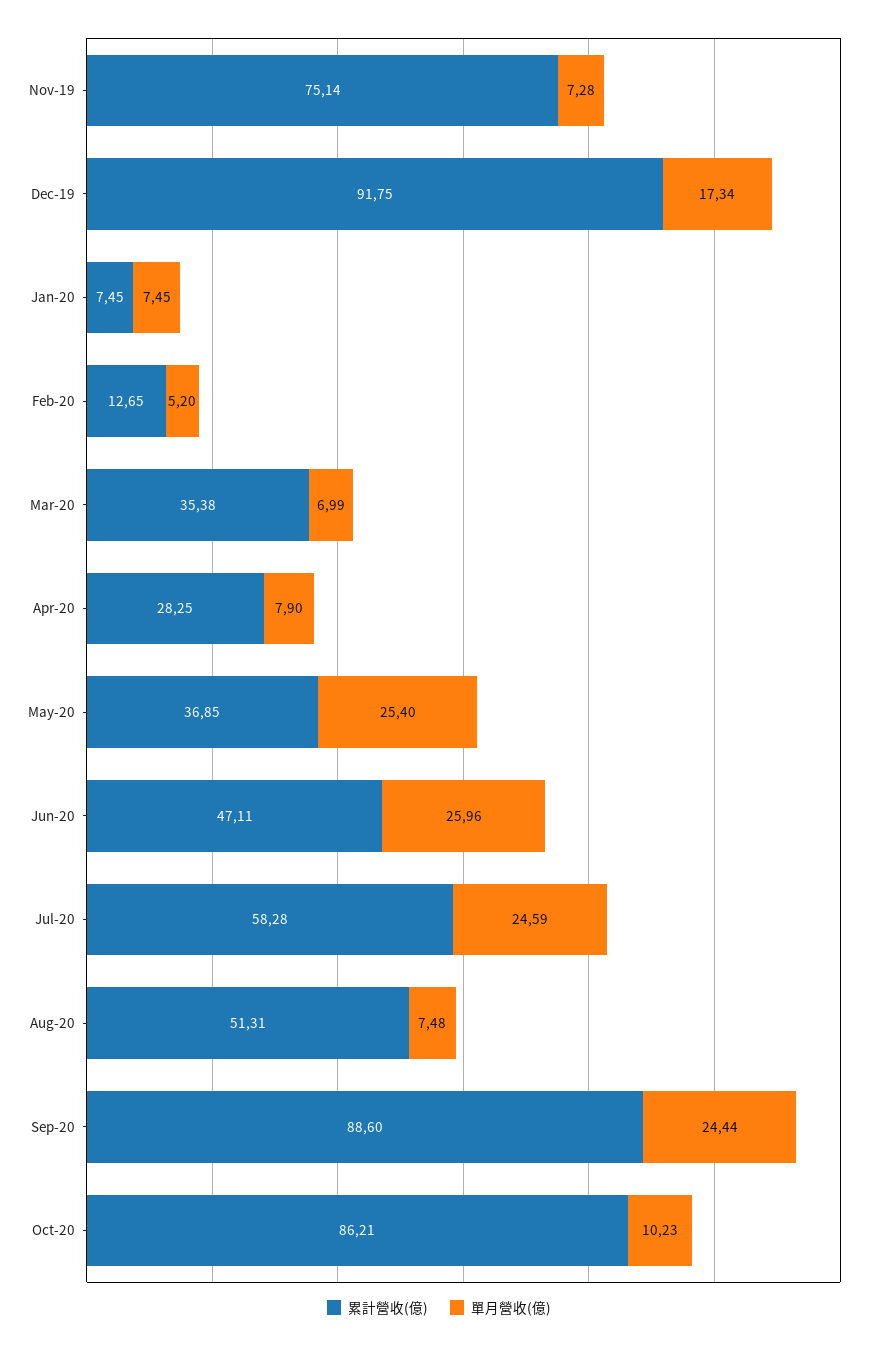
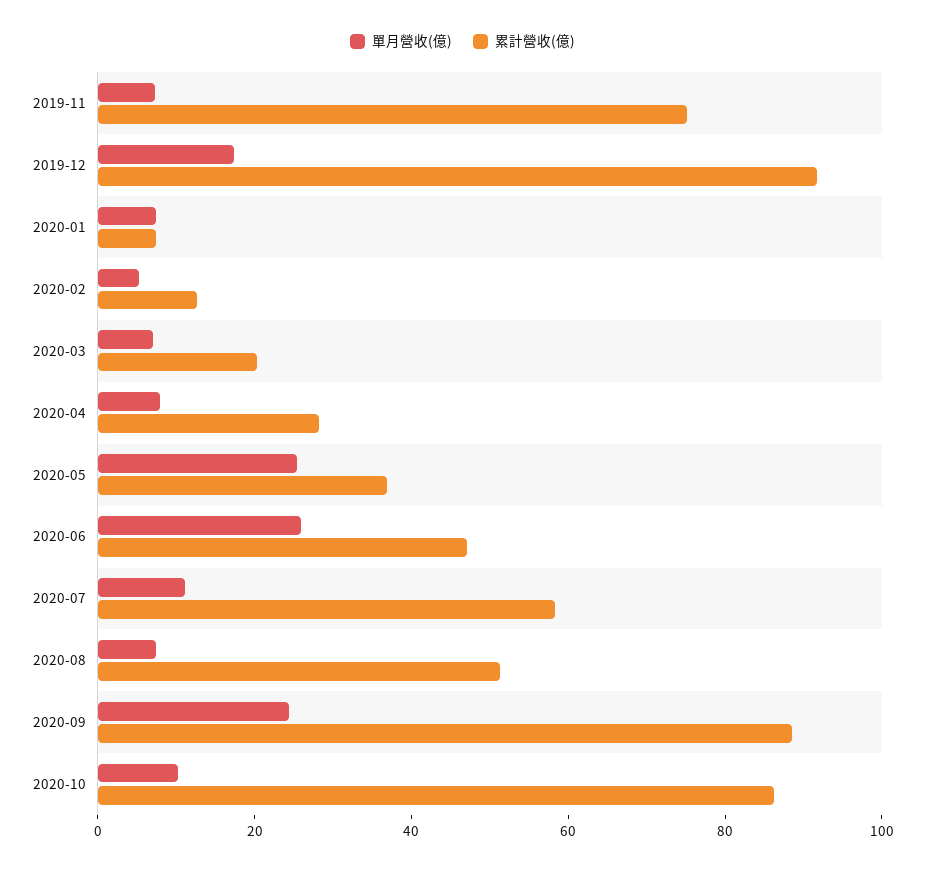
累計營收(億), Mar-20: 35.38 -> 20
單月營收(億), Jul-20: 24.59 -> 10

